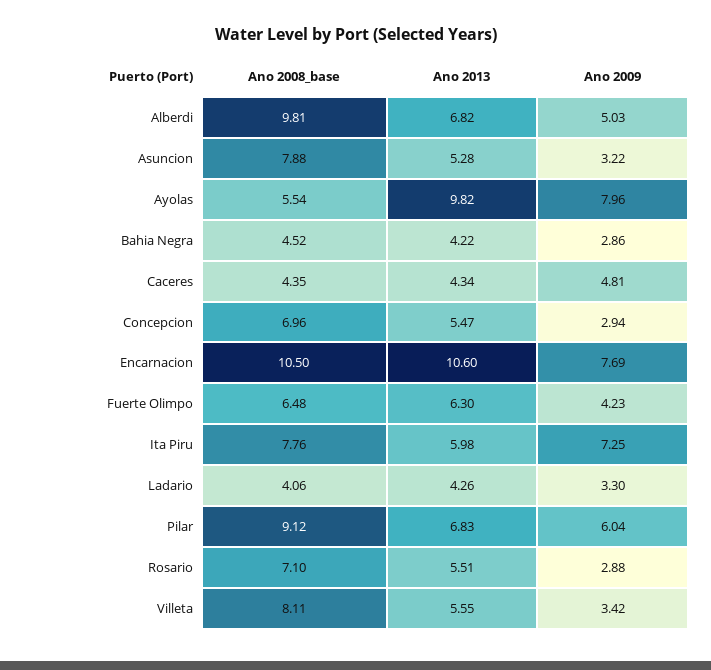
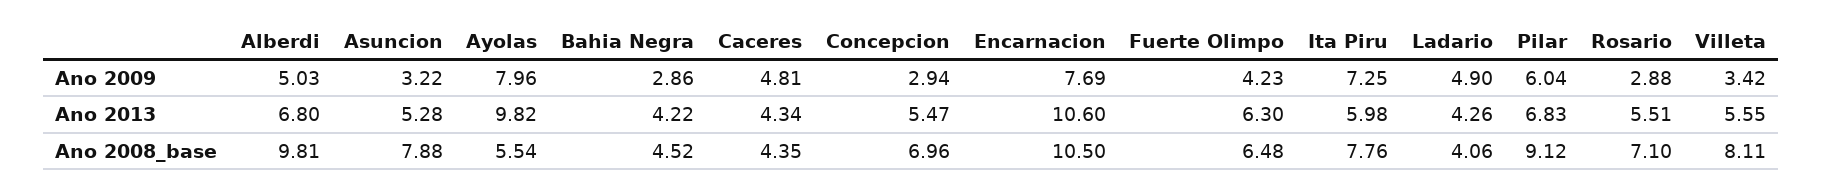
Ano 2013, Alberdi: 6.82 -> 6.8
Ano 2009, Ladario: 3.3 -> 4.9

